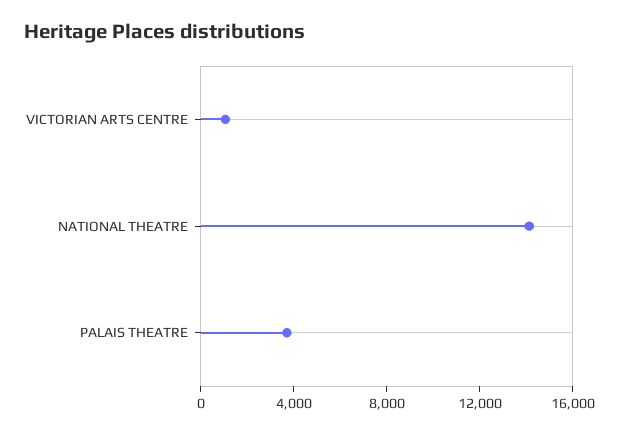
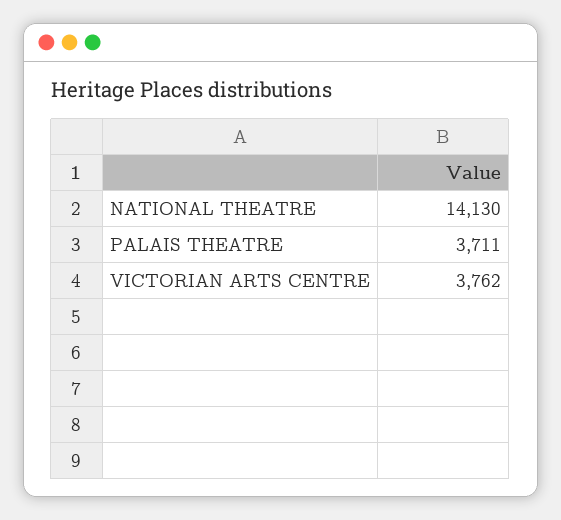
VICTORIAN ARTS CENTRE: 1000 -> 3762

